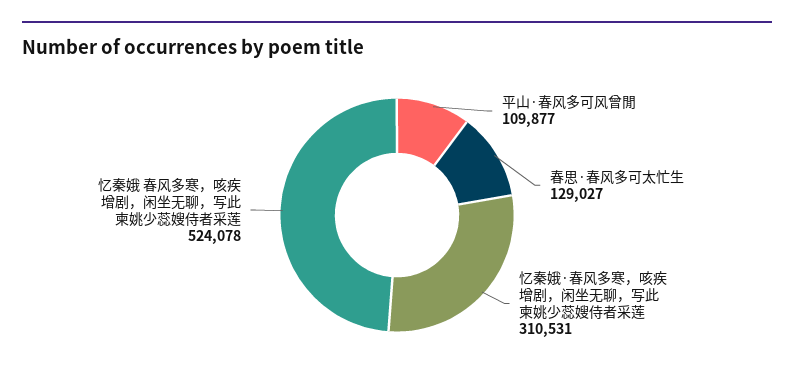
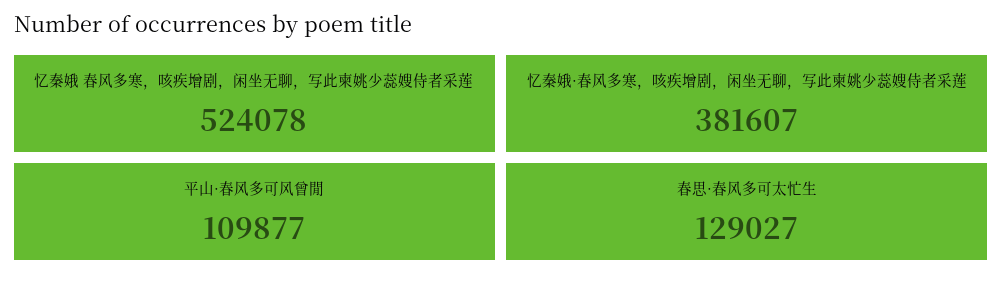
忆秦娥·春风多寒，咳疾增剧，闲坐无聊，写此柬姚少蕊嫂侍者采莲: 310531 -> 381607

